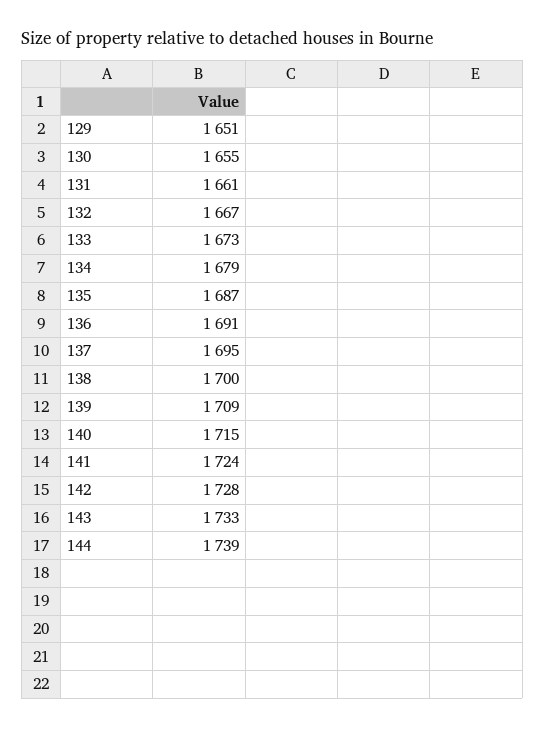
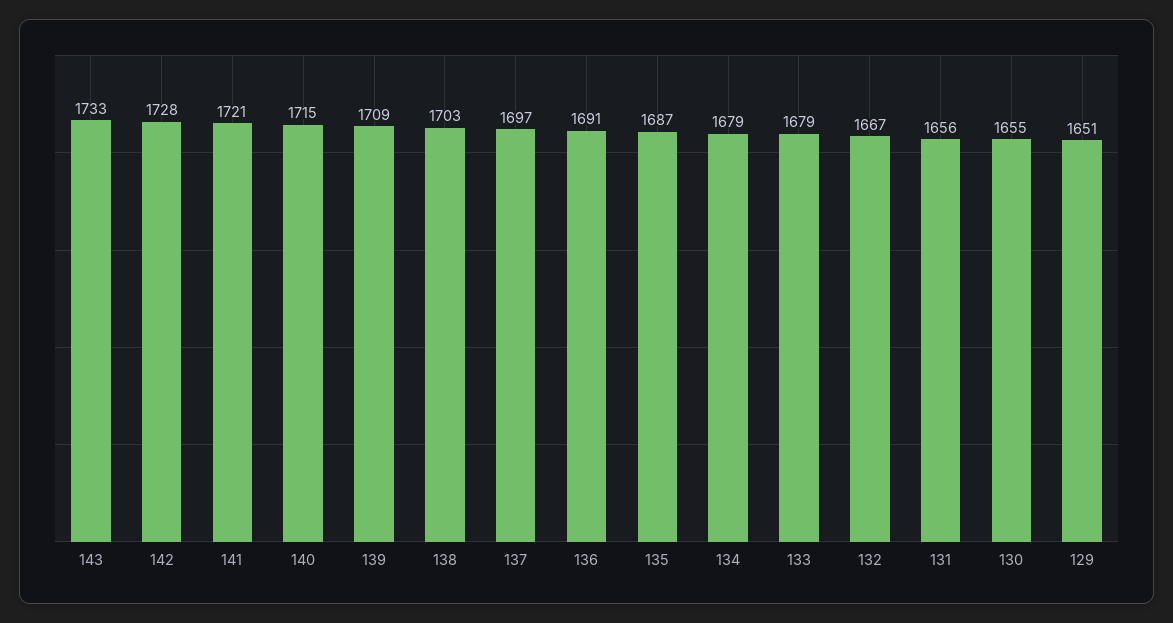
131: 1661 -> 1656
133: 1673 -> 1679
137: 1695 -> 1697
138: 1700 -> 1703
141: 1724 -> 1721
144: 1739 -> none

